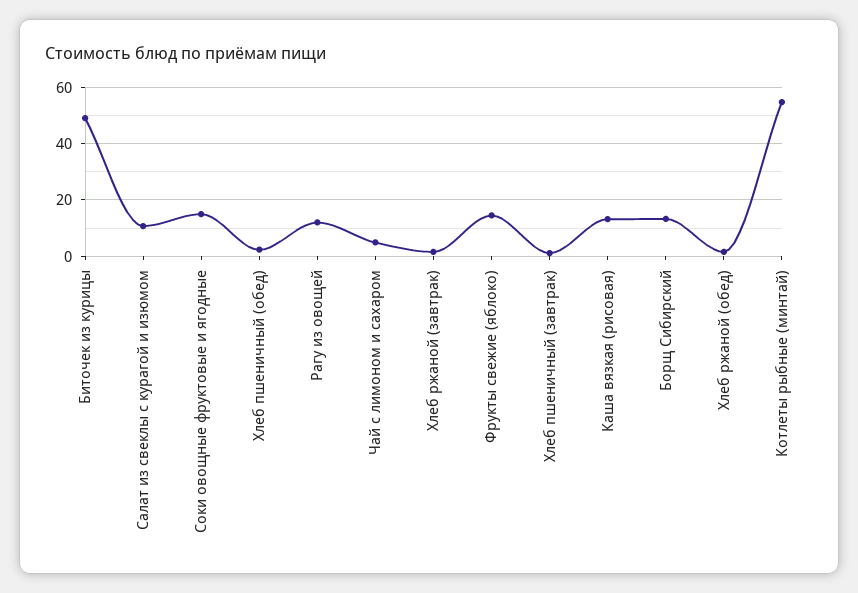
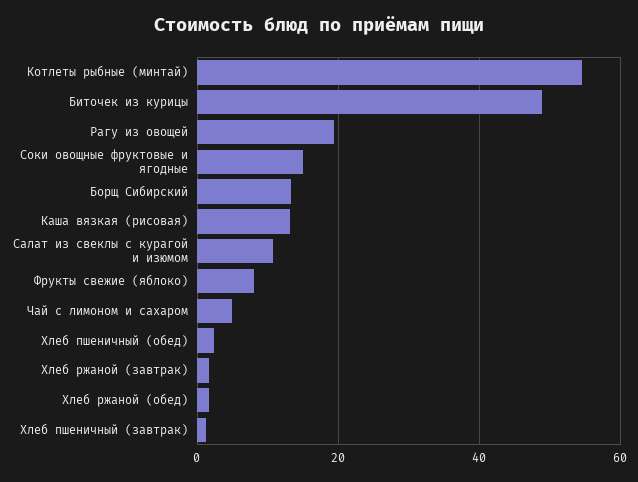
Рагу из овощей: 12.5 -> 20
Фрукты свежие (яблоко): 15 -> 8

